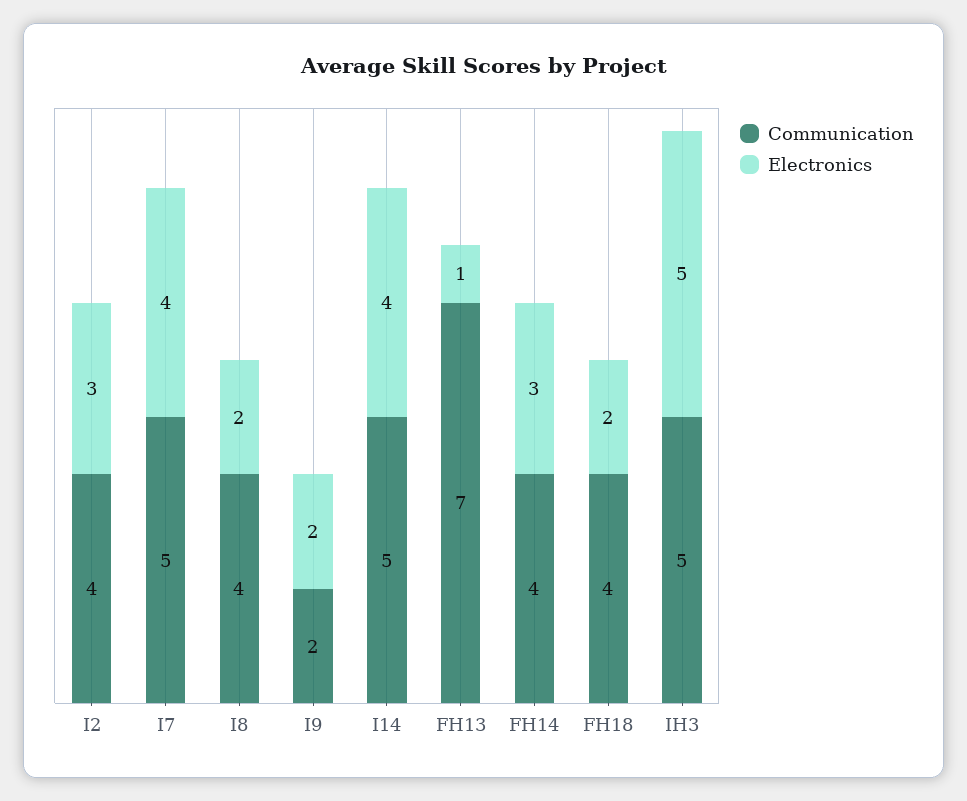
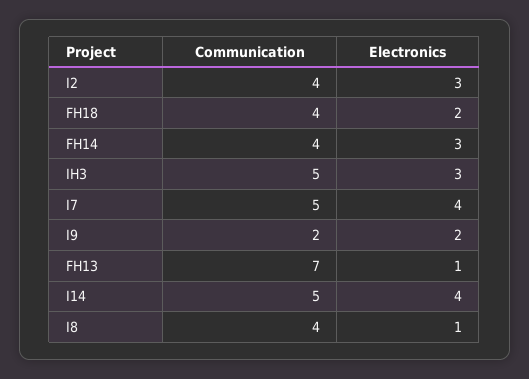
Electronics, I8: 2 -> 1
Electronics, IH3: 5 -> 3

